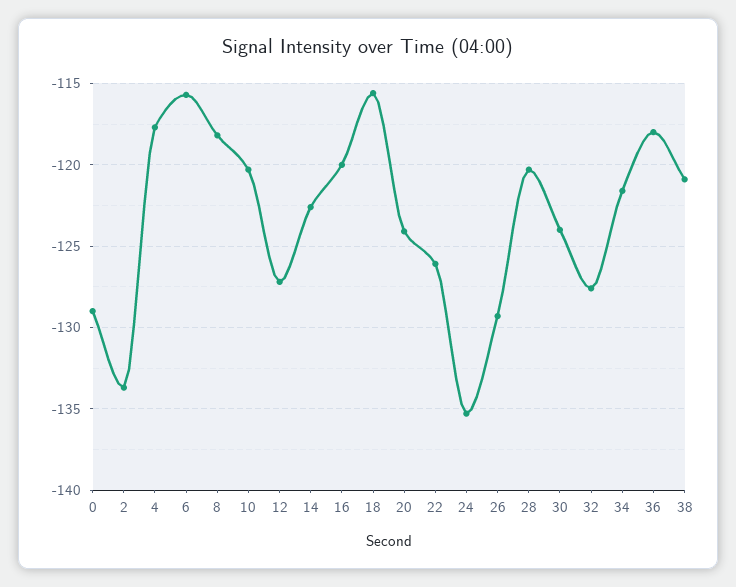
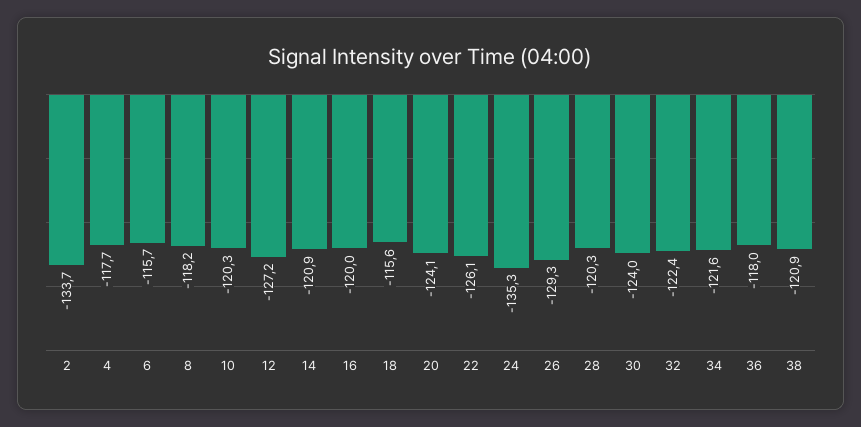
0: -129 -> none
14: -122.5 -> -120.9
32: -127.5 -> -122.4

